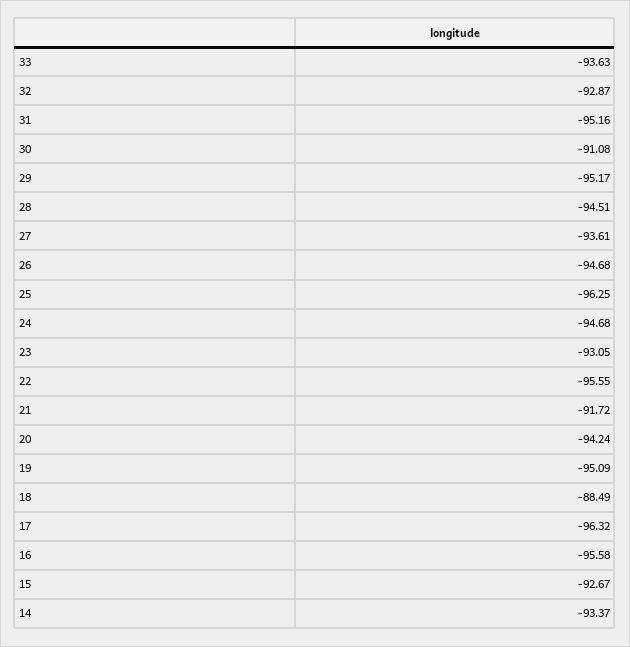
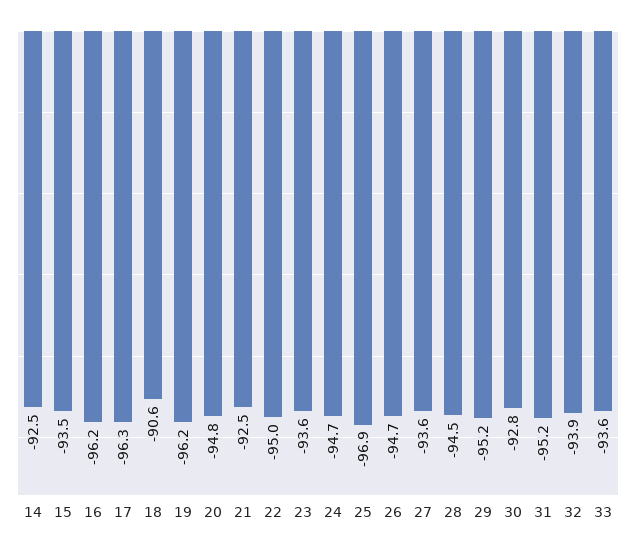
32: -92.87 -> -93.9
30: -91.08 -> -92.8
25: -96.25 -> -96.9
23: -93.05 -> -93.6
22: -95.55 -> -95
21: -91.72 -> -92.5
20: -94.24 -> -94.8
19: -95.09 -> -96.2
18: -88.49 -> -90.6
16: -95.58 -> -96.2
15: -92.67 -> -93.5
14: -93.37 -> -92.5

